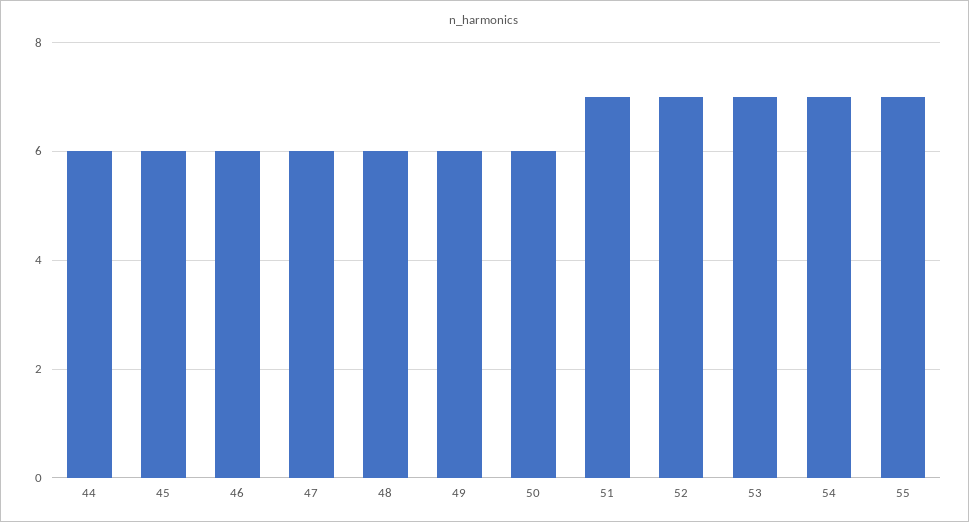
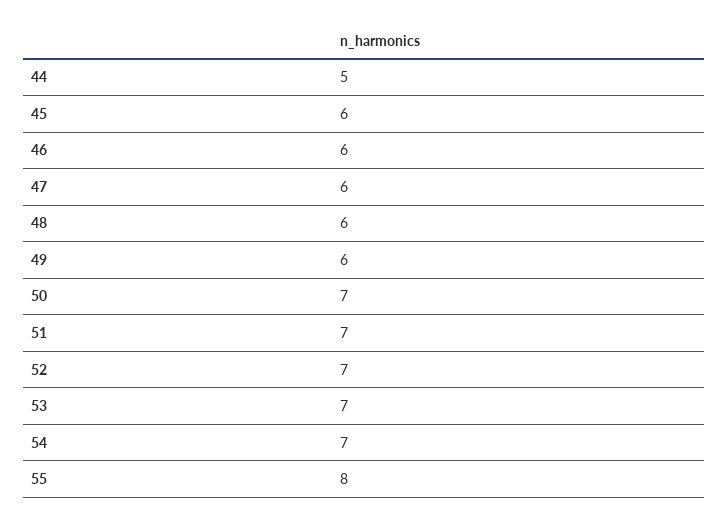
44: 6 -> 5
50: 6 -> 7
55: 7 -> 8

